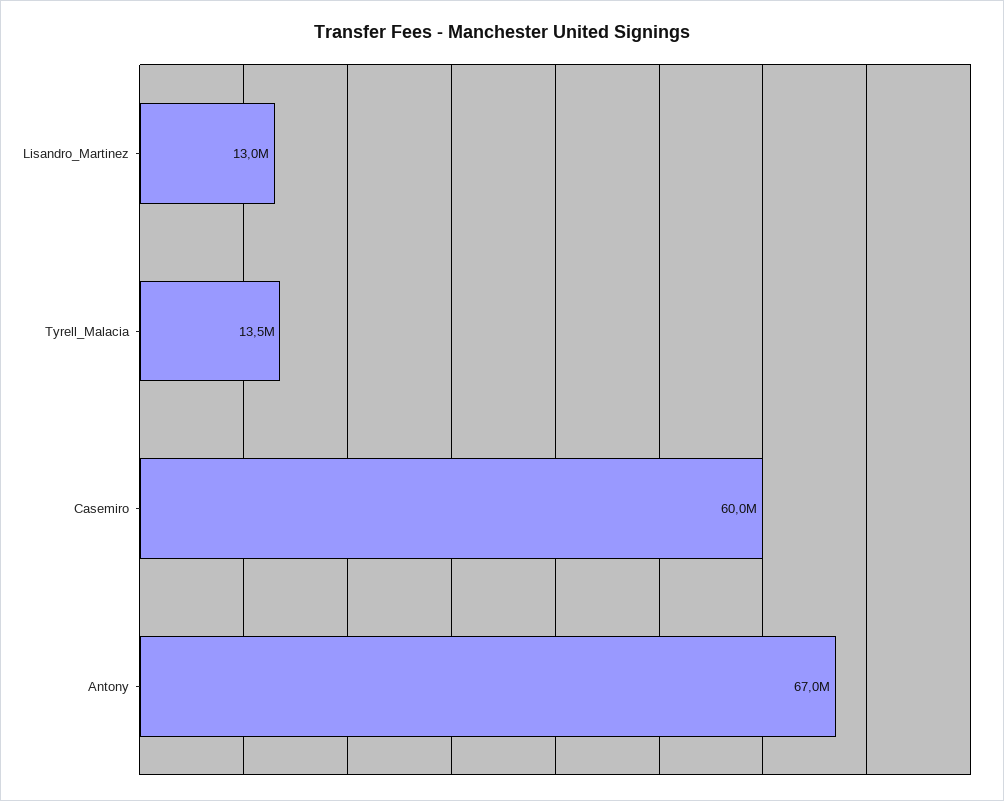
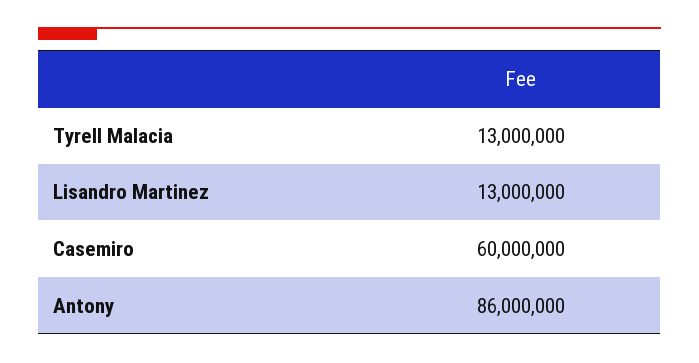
Tyrell_Malacia: 13500000 -> 13000000
Antony: 67000000 -> 86000000

